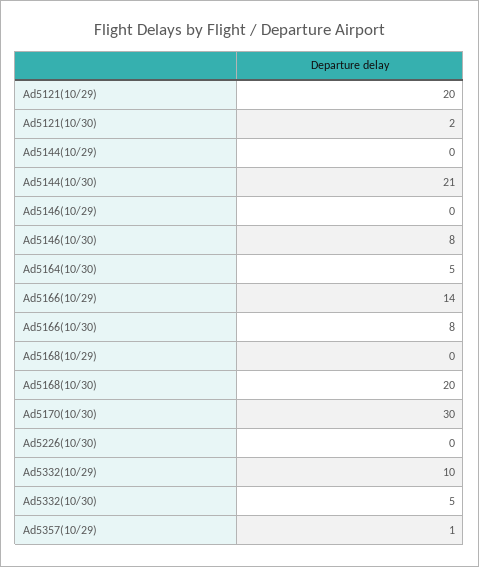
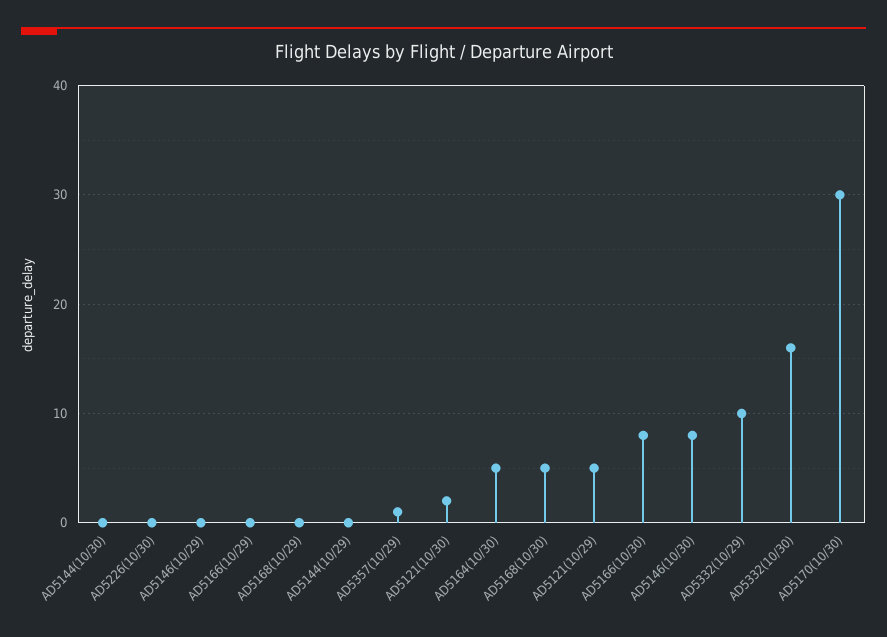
Ad5121(10/29): 20 -> 5
Ad5144(10/30): 21 -> 0
Ad5166(10/29): 14 -> 0
Ad5168(10/30): 20 -> 5
Ad5332(10/30): 5 -> 16

